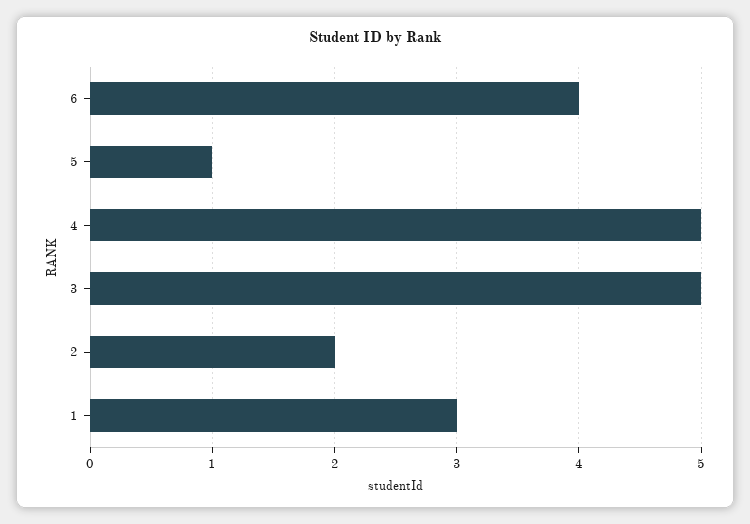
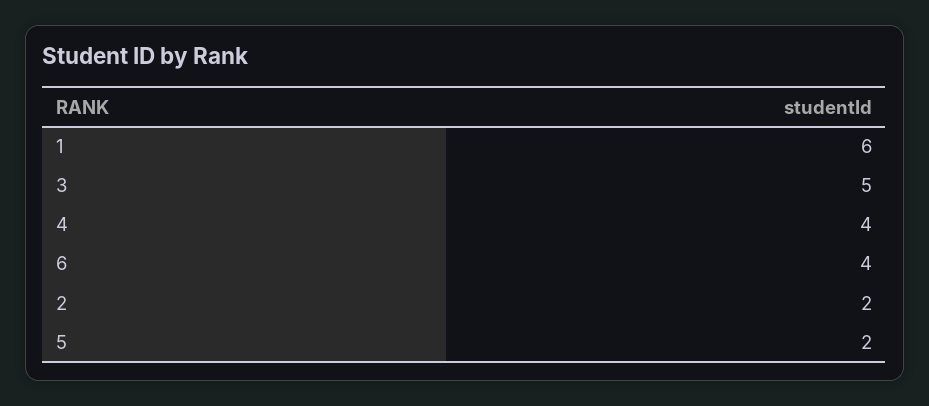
5: 1 -> 2
4: 5 -> 4
1: 3 -> 6

